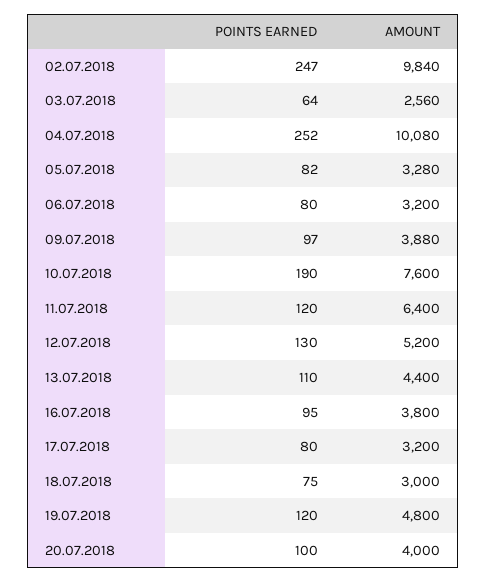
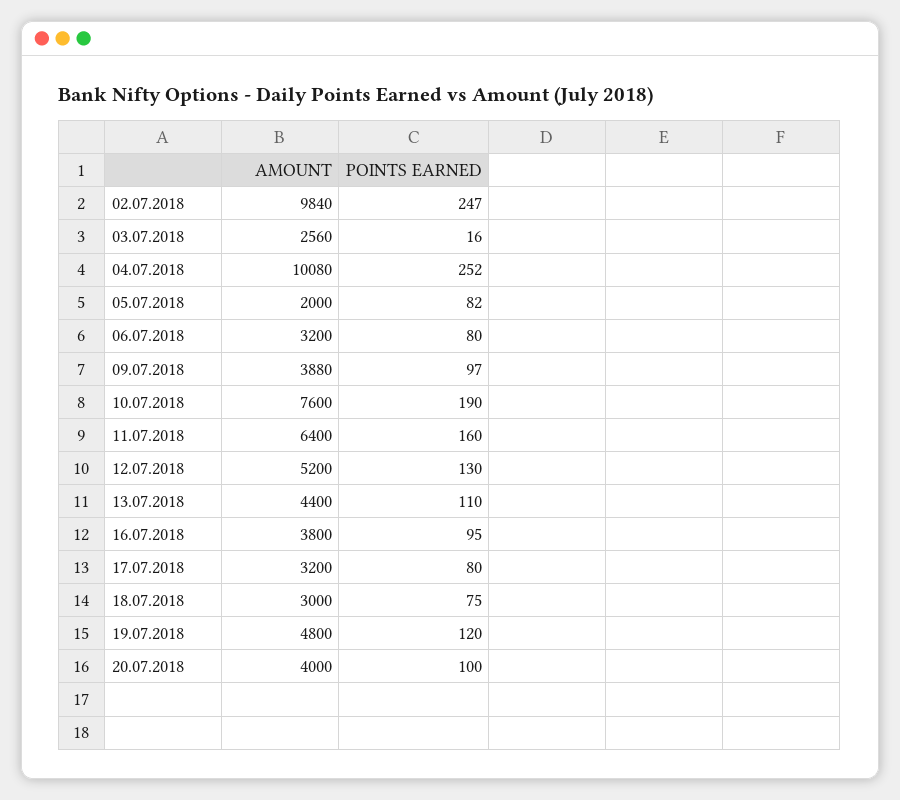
POINTS EARNED, 03.07.2018: 64 -> 16
AMOUNT, 05.07.2018: 3280 -> 2000
POINTS EARNED, 11.07.2018: 120 -> 160

